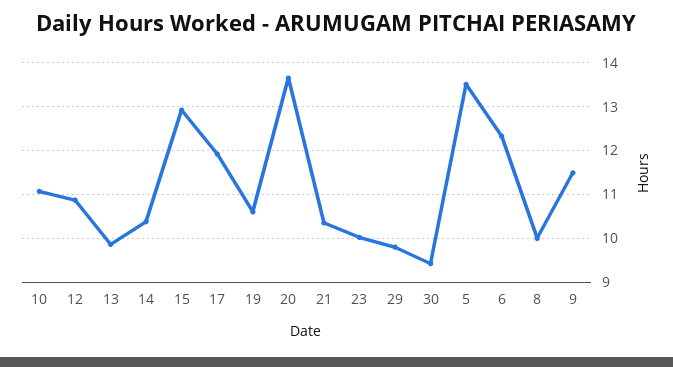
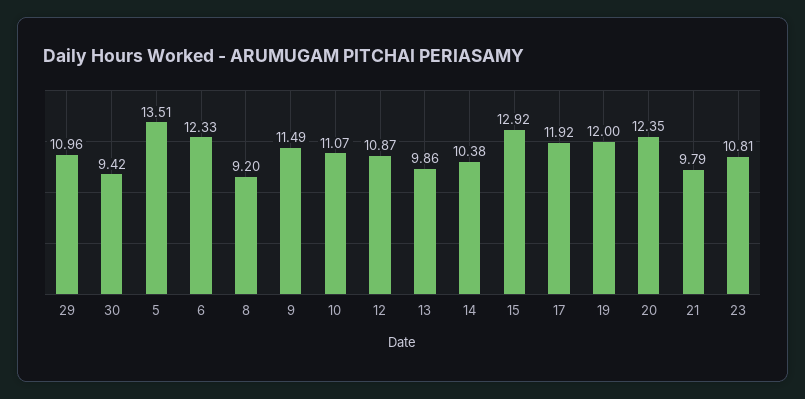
19: 10.6 -> 12
20: 13.6 -> 12.35
21: 10.4 -> 9.79
23: 10 -> 10.81
29: 9.8 -> 10.96
8: 10 -> 9.2

